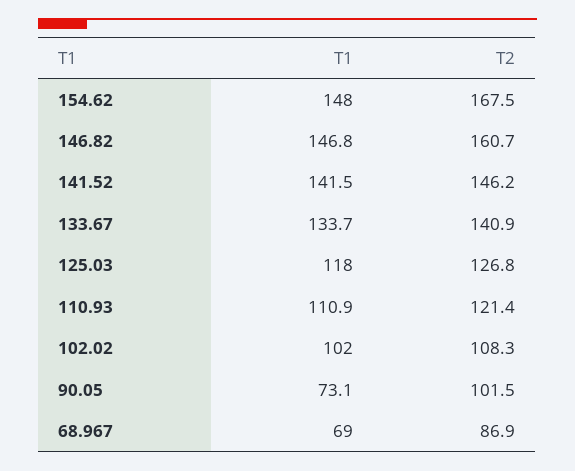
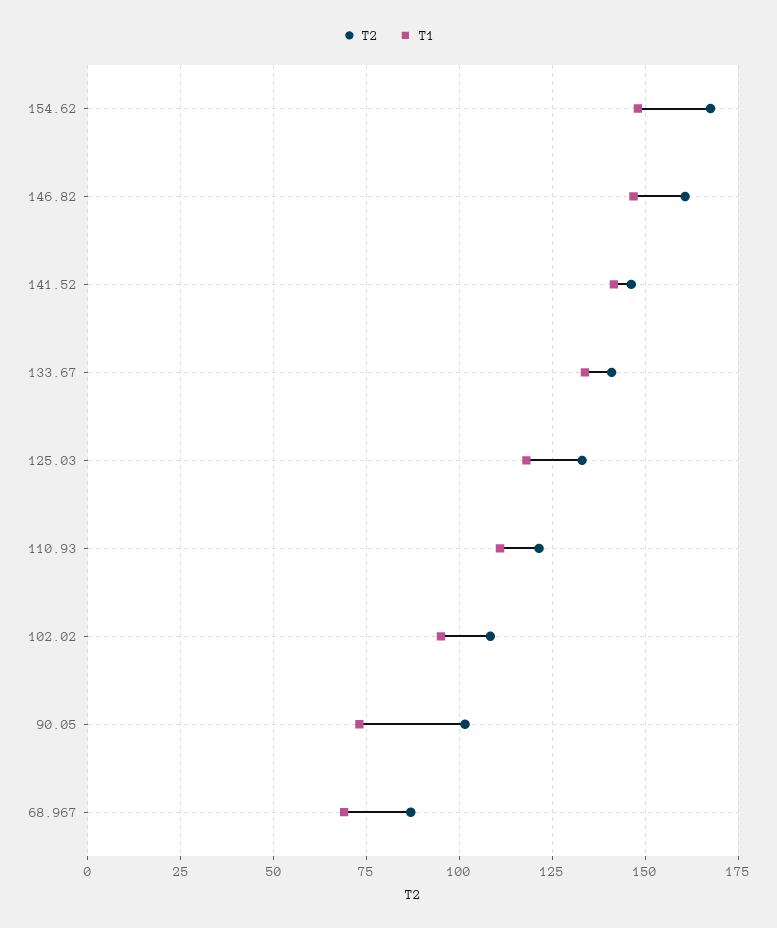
T2, 125.03: 126.8 -> 132.5
T1, 102.02: 102 -> 95

